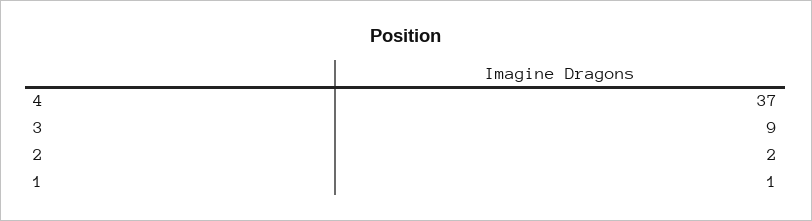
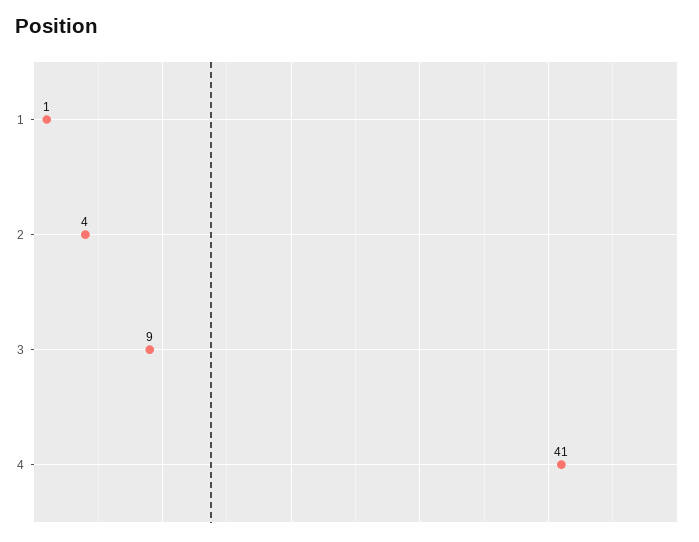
4: 37 -> 41
2: 2 -> 4

